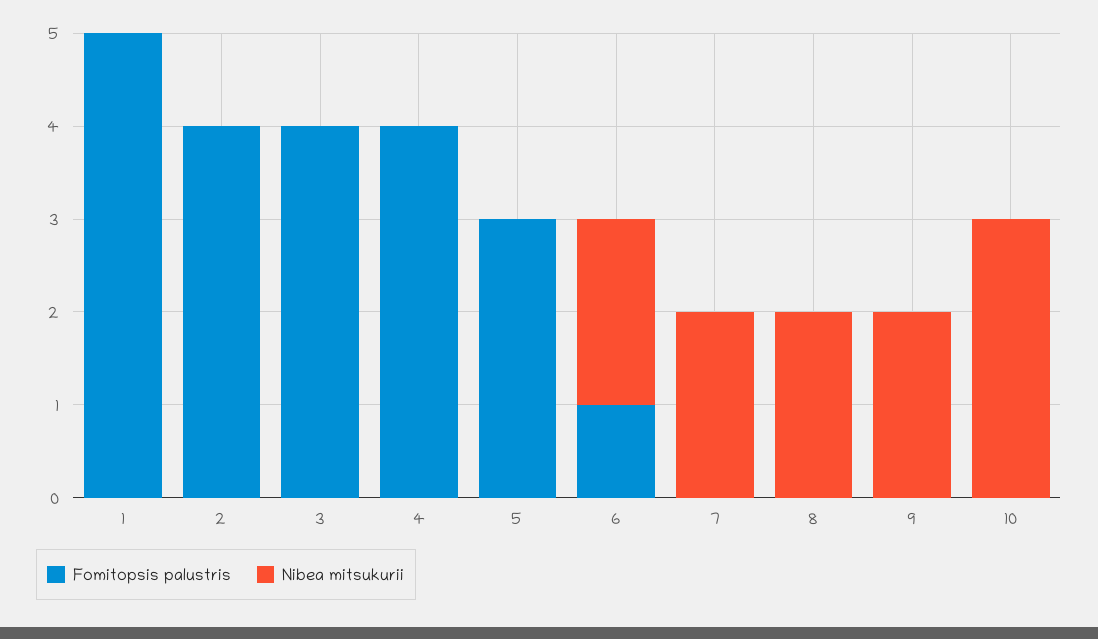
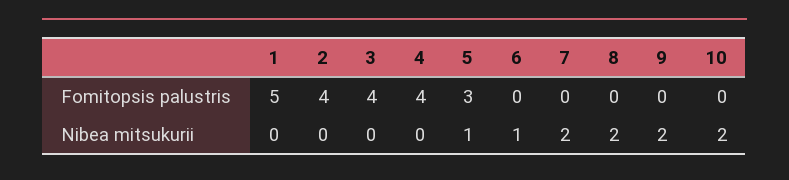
Nibea mitsukurii, 5: 0 -> 1
Fomitopsis palustris, 6: 1 -> 0
Nibea mitsukurii, 6: 2 -> 1
Nibea mitsukurii, 10: 3 -> 2

